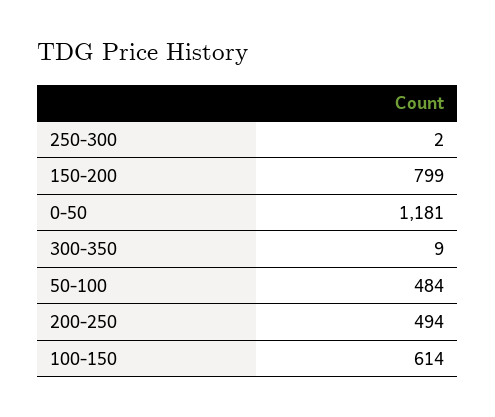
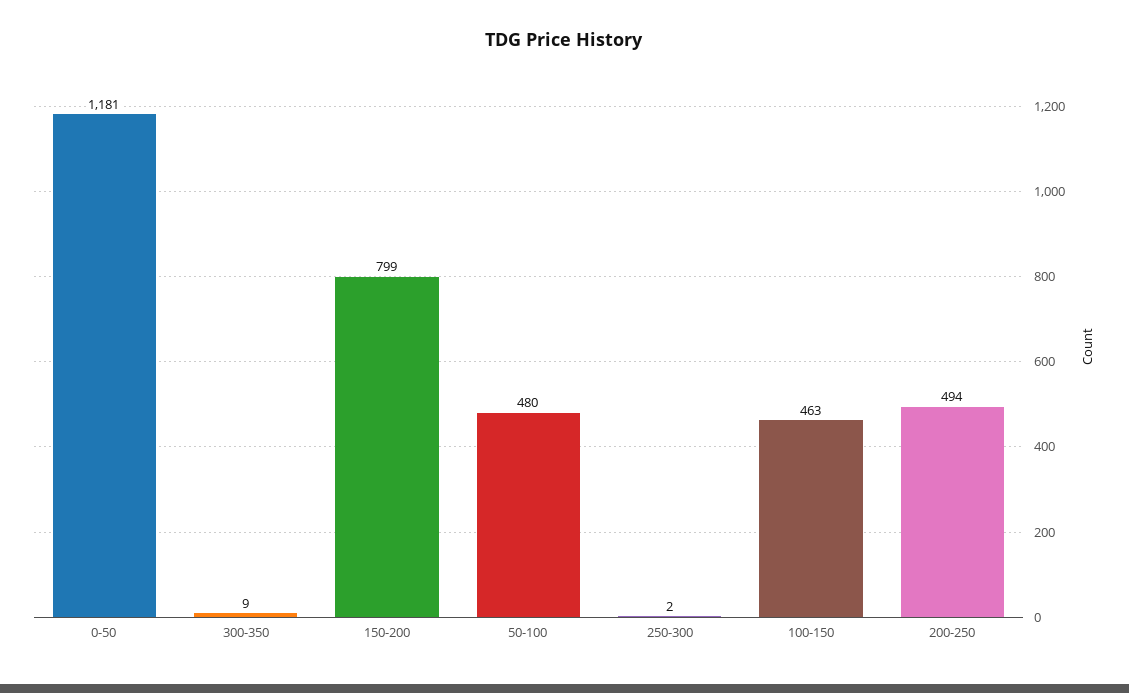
50-100: 484 -> 480
100-150: 614 -> 463

